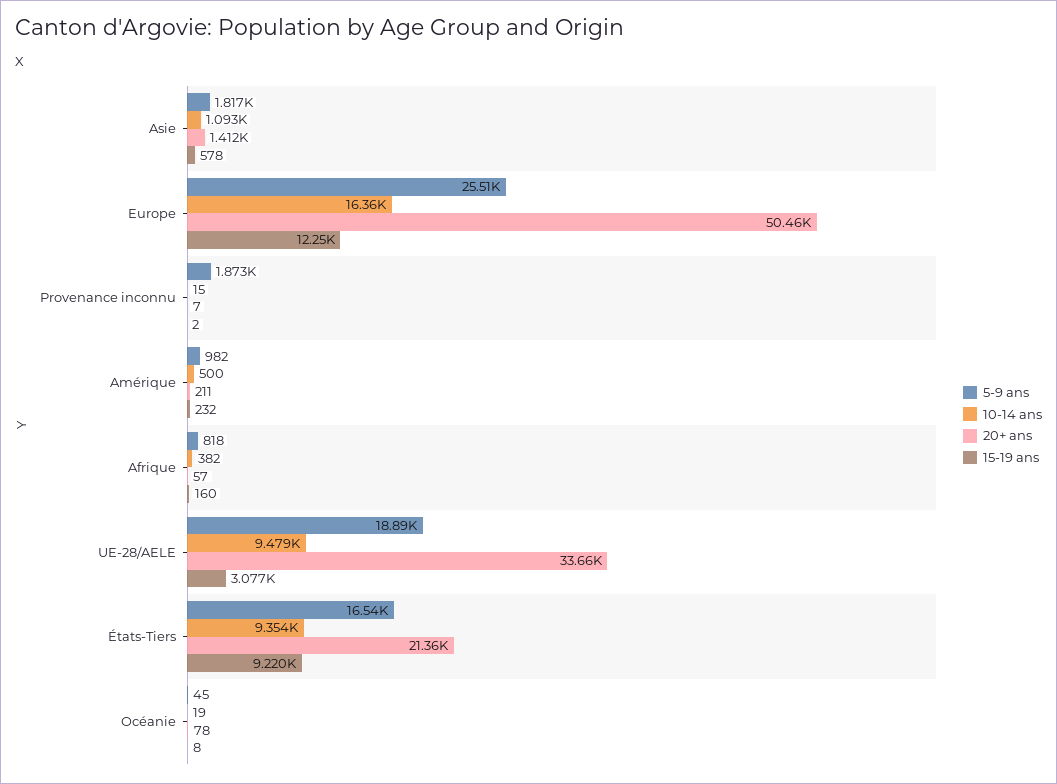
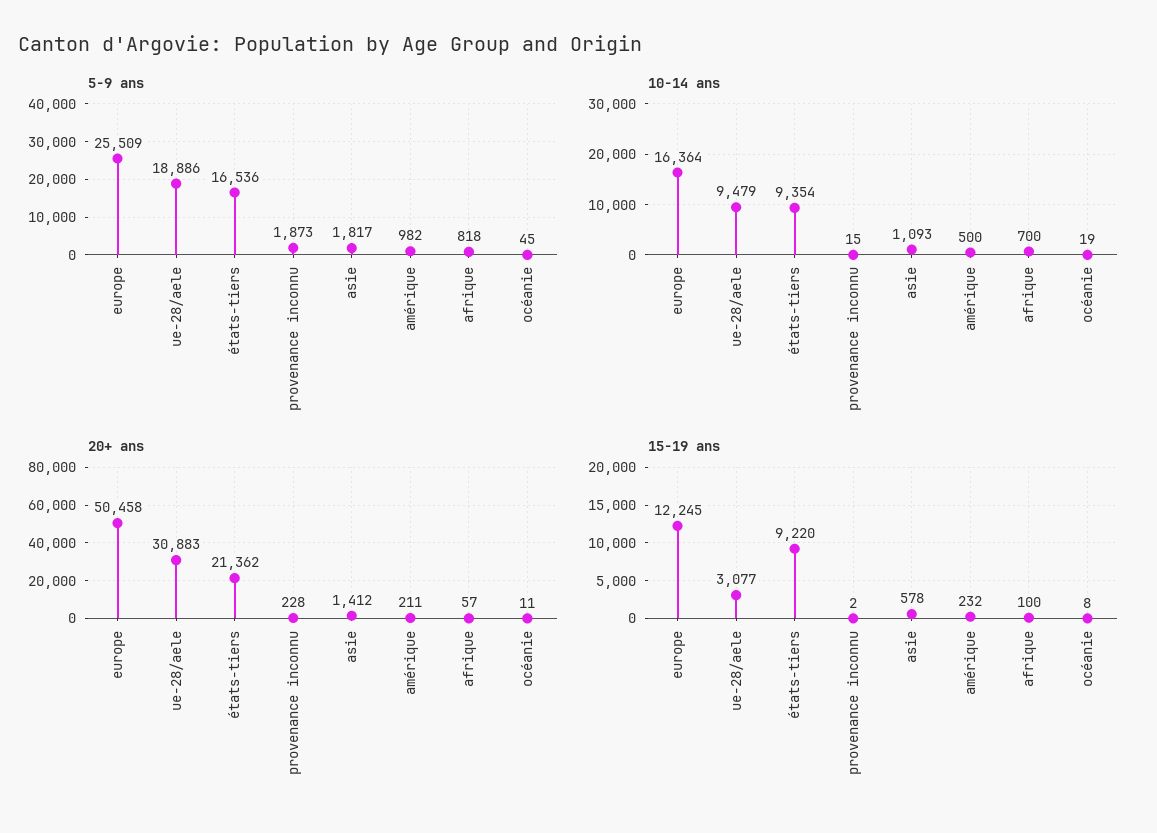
20+ ans, Provenance inconnu: 7 -> 228
10-14 ans, Afrique: 382 -> 700
15-19 ans, Afrique: 160 -> 100
20+ ans, UE-28/AELE: 33660 -> 30883
20+ ans, Océanie: 78 -> 11

